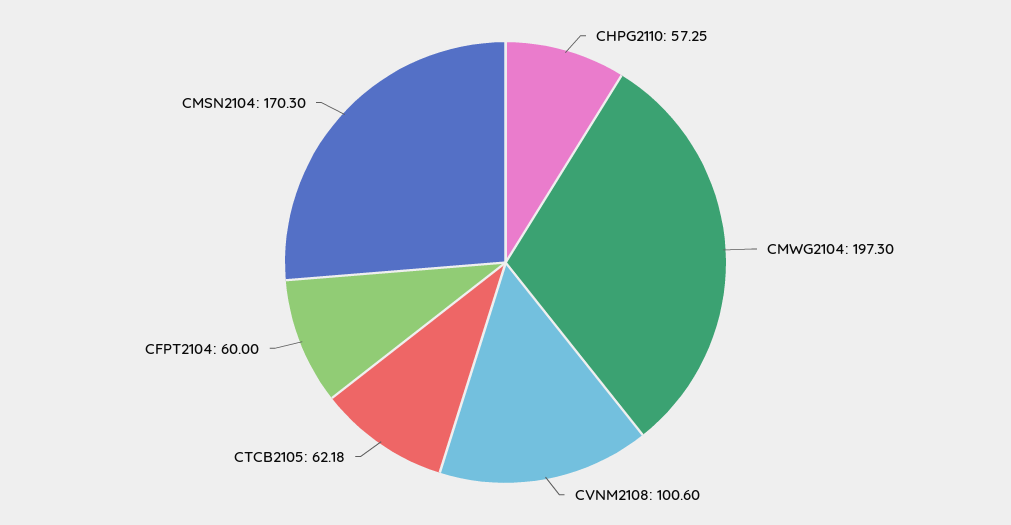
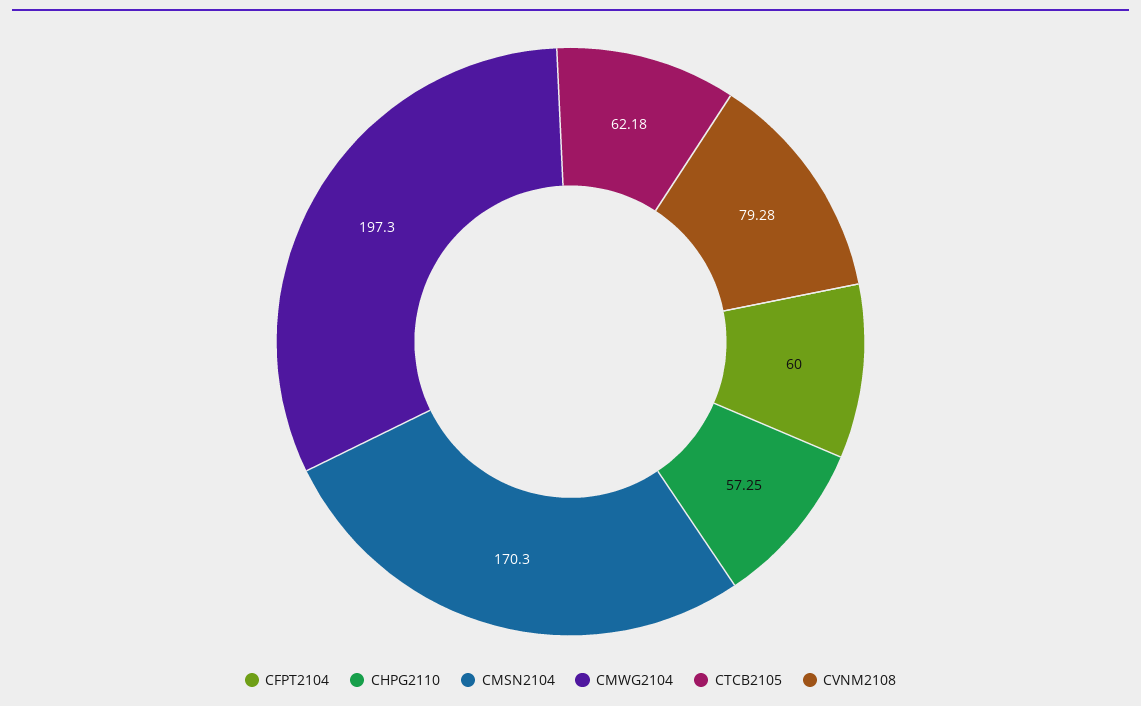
CVNM2108: 100.6 -> 79.28

